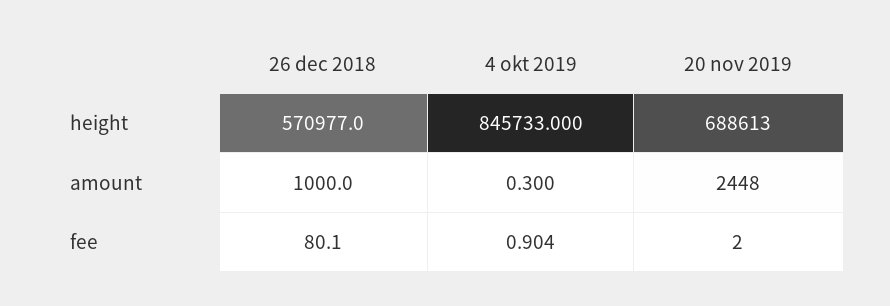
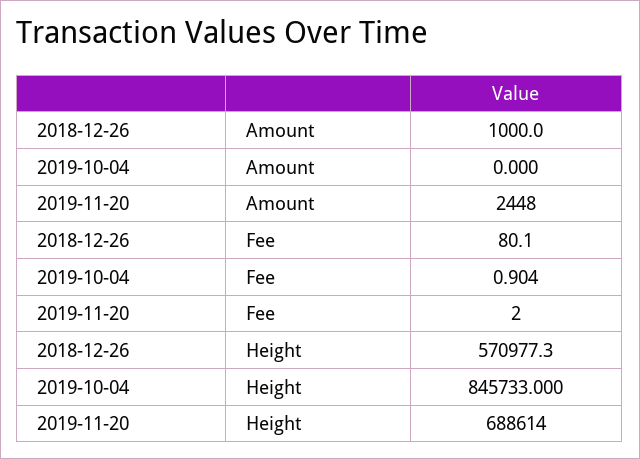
26 dec 2018, height: 570977 -> 570977.3
20 nov 2019, height: 688613 -> 688614
4 okt 2019, amount: 0.3 -> 0

